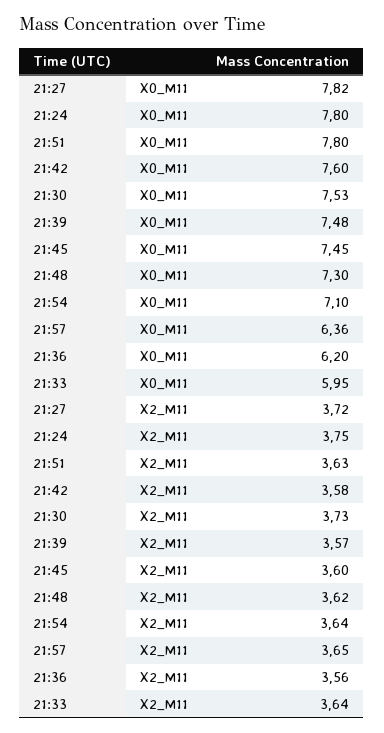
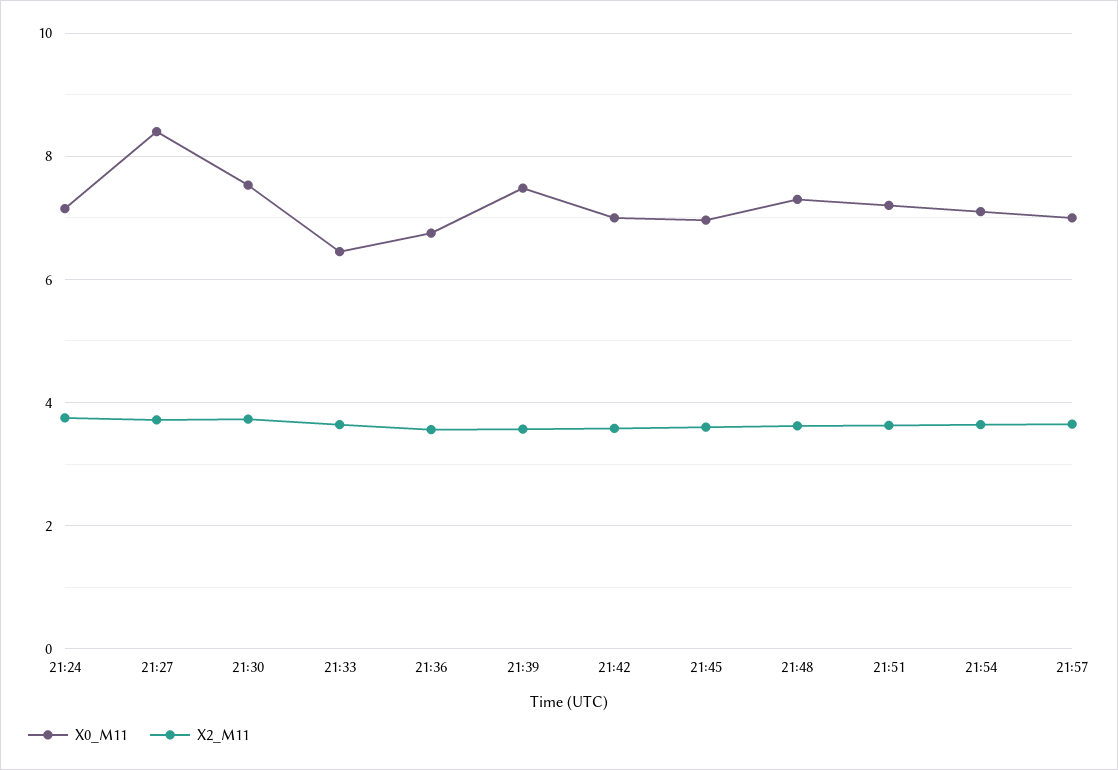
X0_M11, 21:27: 7.82 -> 8.4
X0_M11, 21:24: 7.8 -> 7.2
X0_M11, 21:51: 7.8 -> 7.2
X0_M11, 21:42: 7.6 -> 7
X0_M11, 21:45: 7.45 -> 7
X0_M11, 21:57: 6.36 -> 7
X0_M11, 21:36: 6.2 -> 6.8
X0_M11, 21:33: 5.95 -> 6.4

